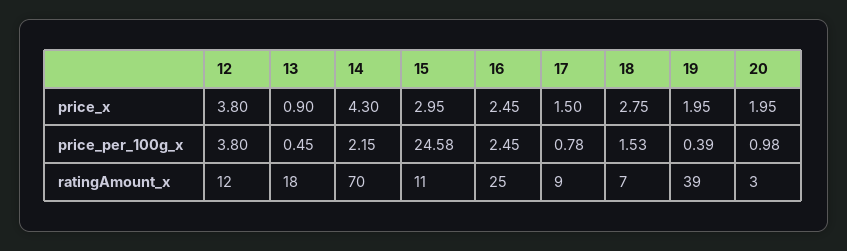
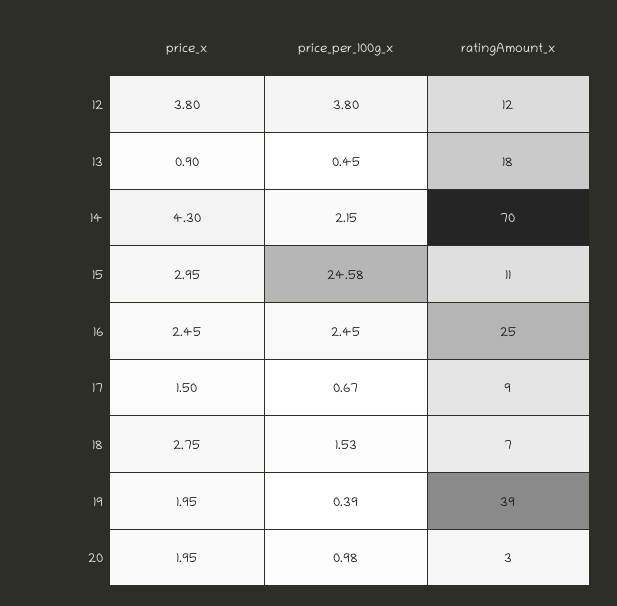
17, price_per_100g_x: 0.78 -> 0.67

